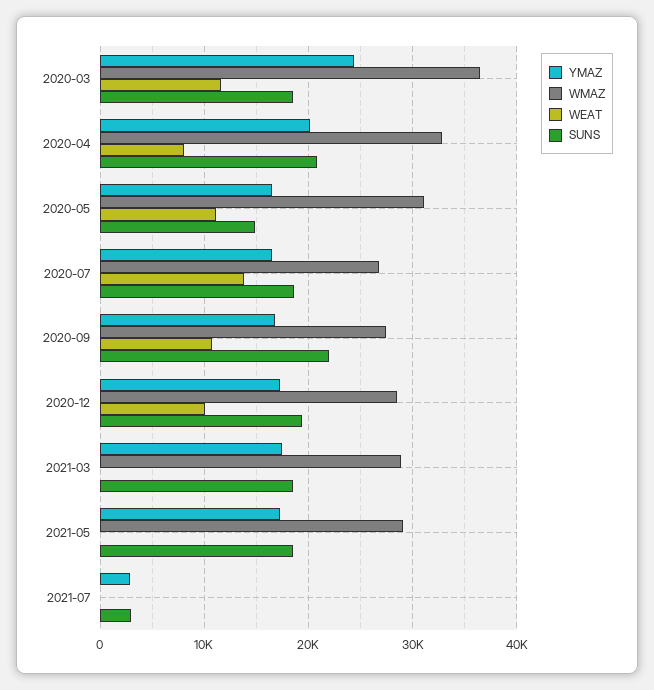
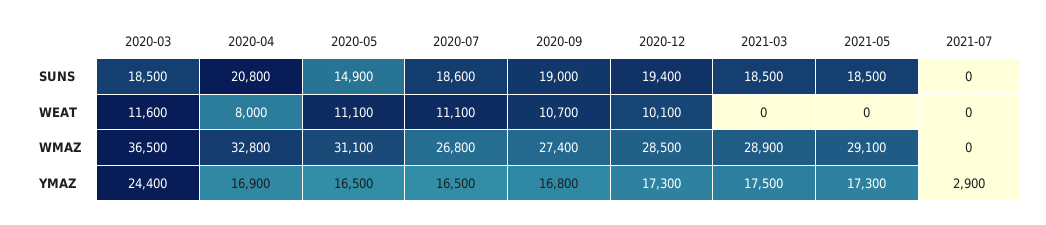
YMAZ, 2020-04: 20000 -> 16900
WEAT, 2020-07: 14000 -> 11100
SUNS, 2020-09: 22000 -> 19000
SUNS, 2021-07: 3000 -> 0

